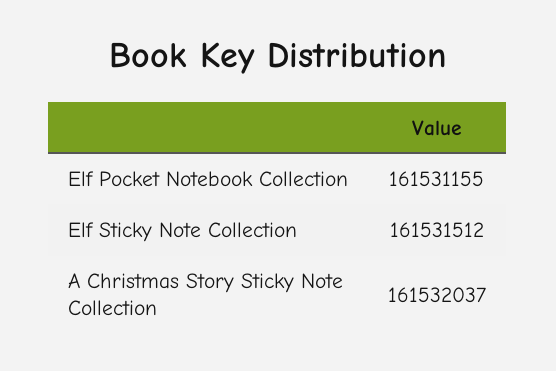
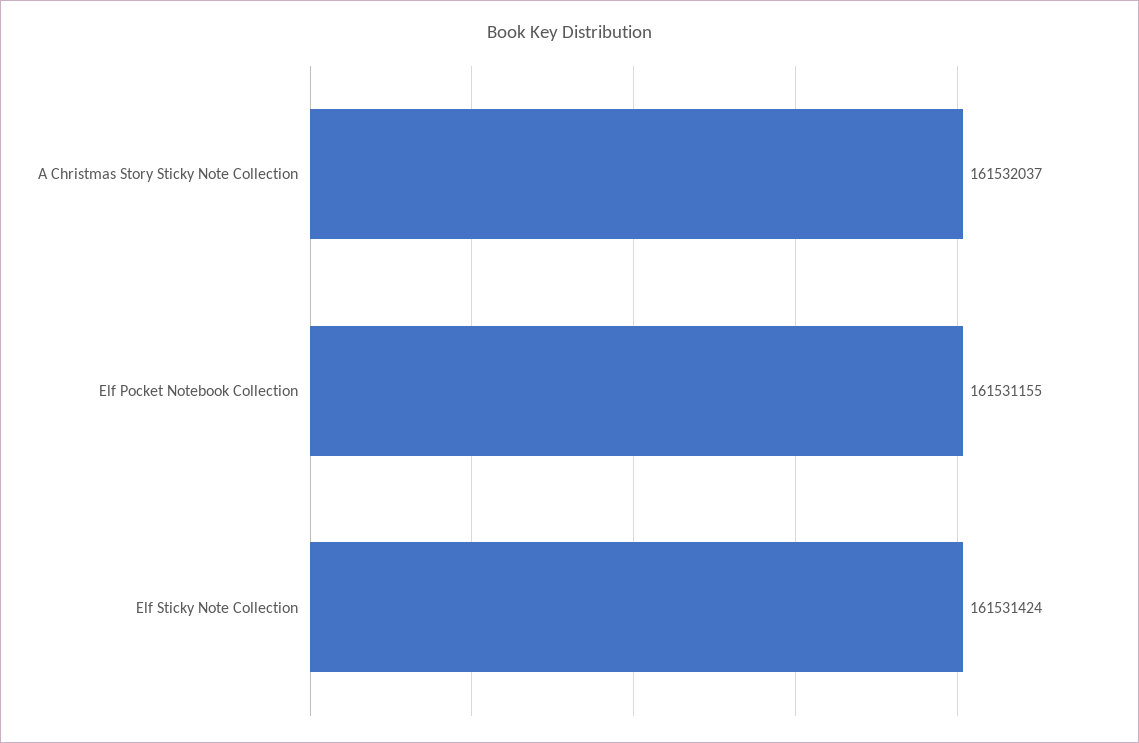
Elf Sticky Note Collection: 161531512 -> 161531424

